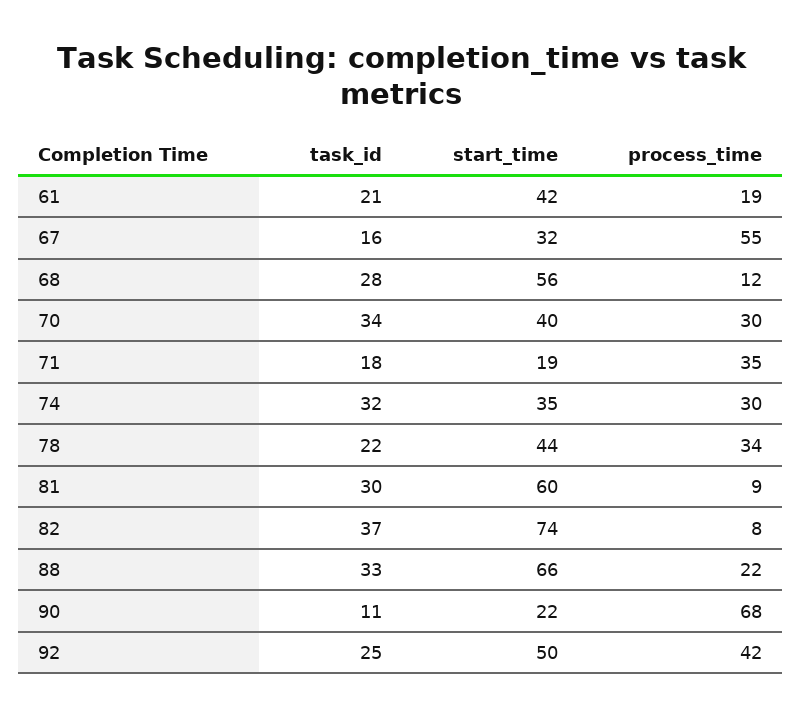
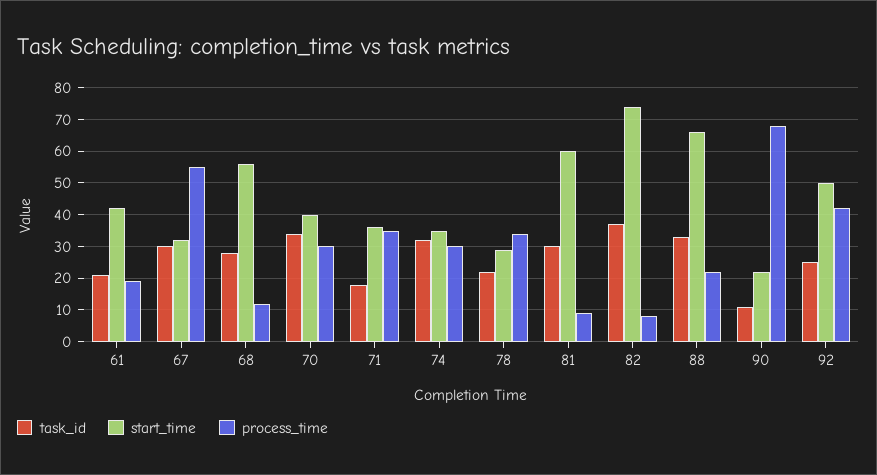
task_id, 67: 16 -> 30
start_time, 71: 19 -> 35
start_time, 78: 44 -> 30

